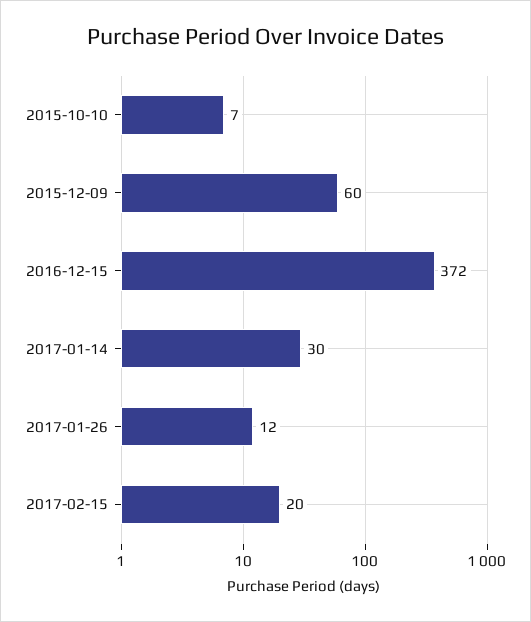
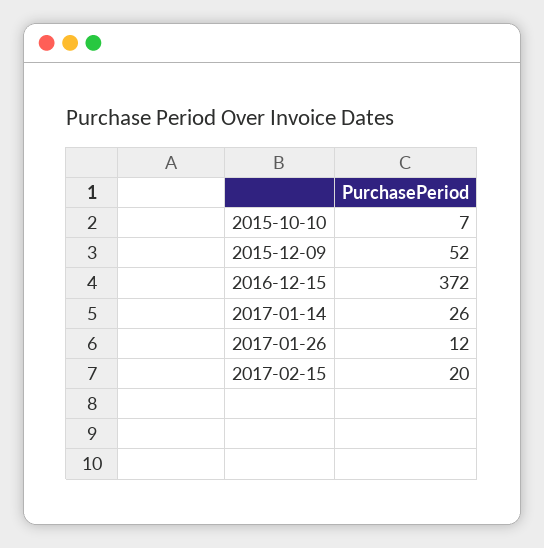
2015-12-09: 60 -> 52
2017-01-14: 30 -> 26

